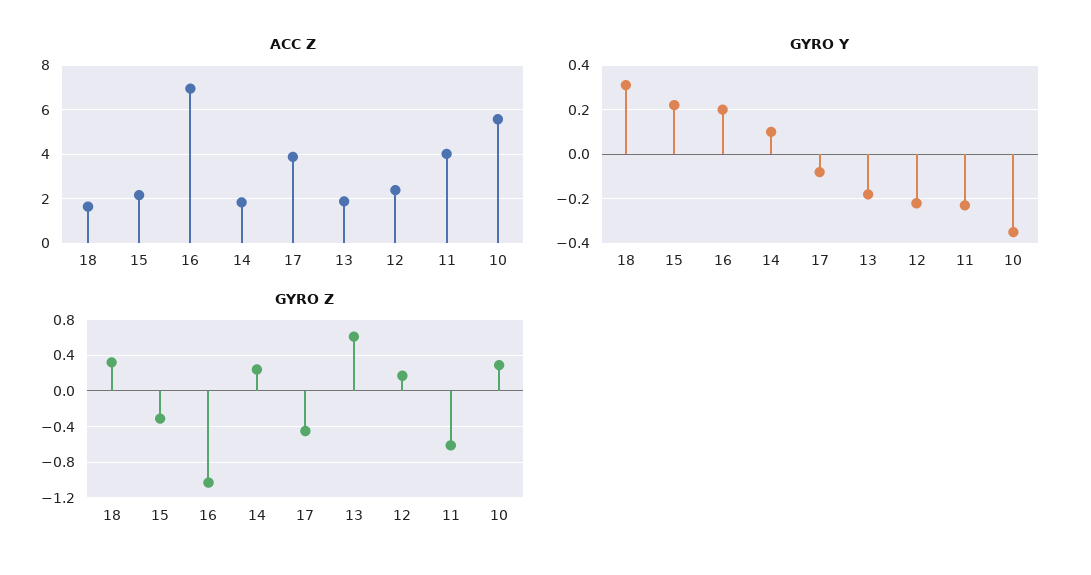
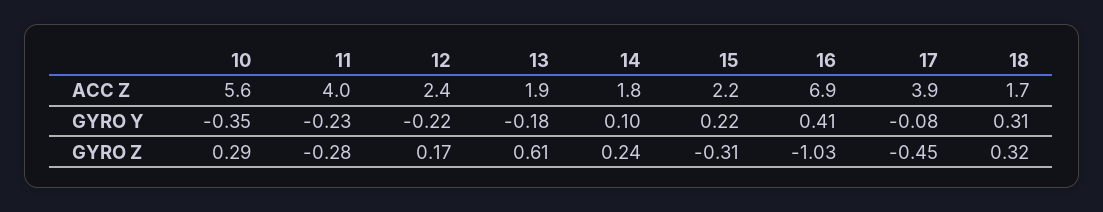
GYRO Y, 16: 0.2 -> 0.41
GYRO Z, 11: -0.6 -> -0.28

